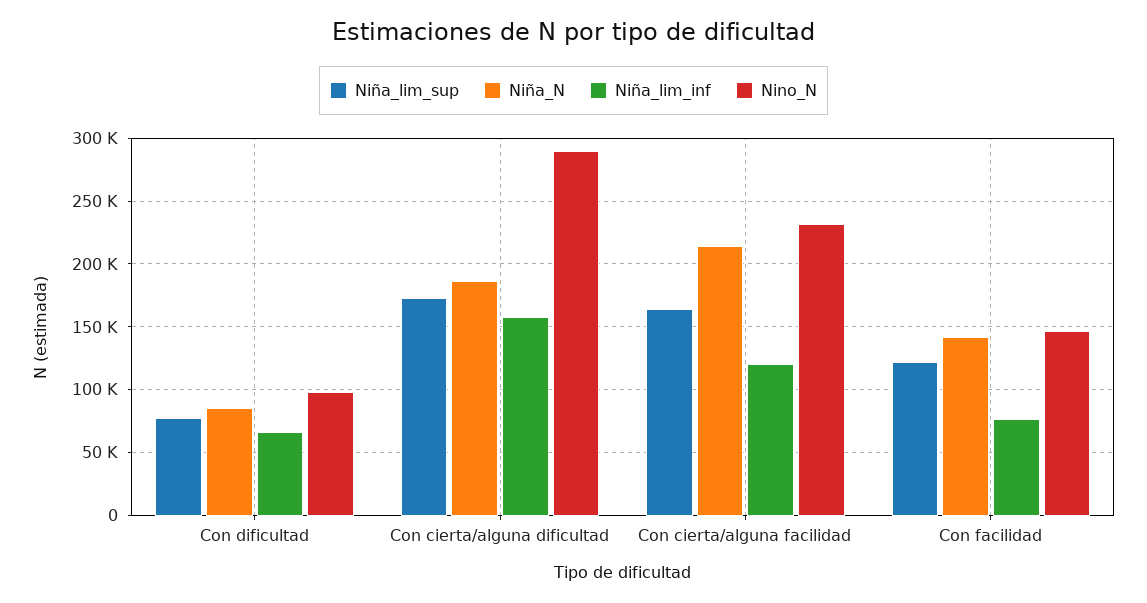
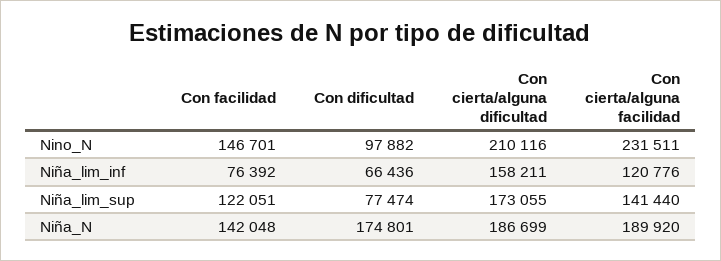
Niña_N, Con dificultad: 85000 -> 174801
Nino_N, Con cierta/alguna dificultad: 290000 -> 210116
Niña_lim_sup, Con cierta/alguna facilidad: 165000 -> 141440
Niña_N, Con cierta/alguna facilidad: 215000 -> 189920

